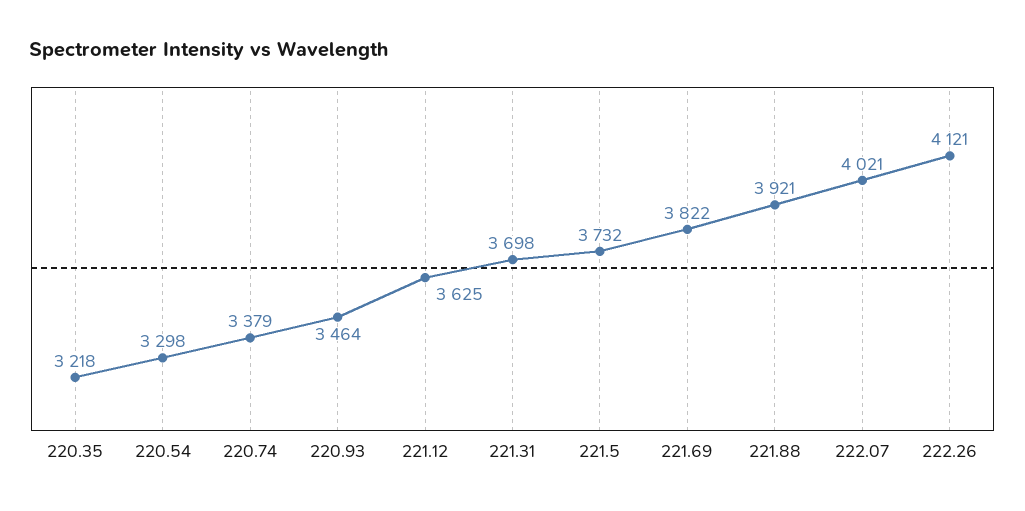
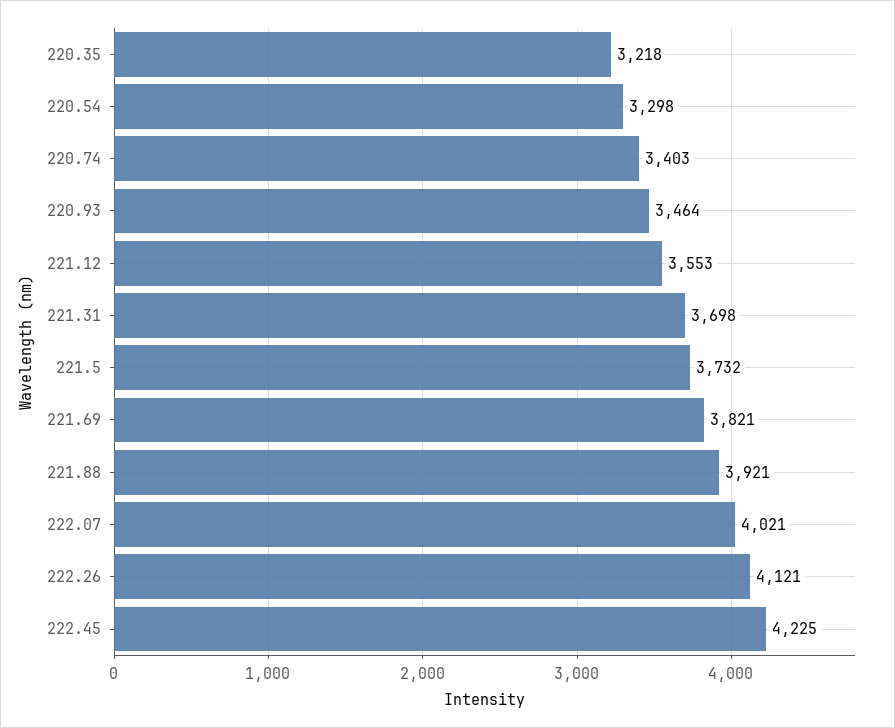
220.74: 3379 -> 3403
221.12: 3625 -> 3553
221.69: 3822 -> 3821
222.45: none -> 4225

